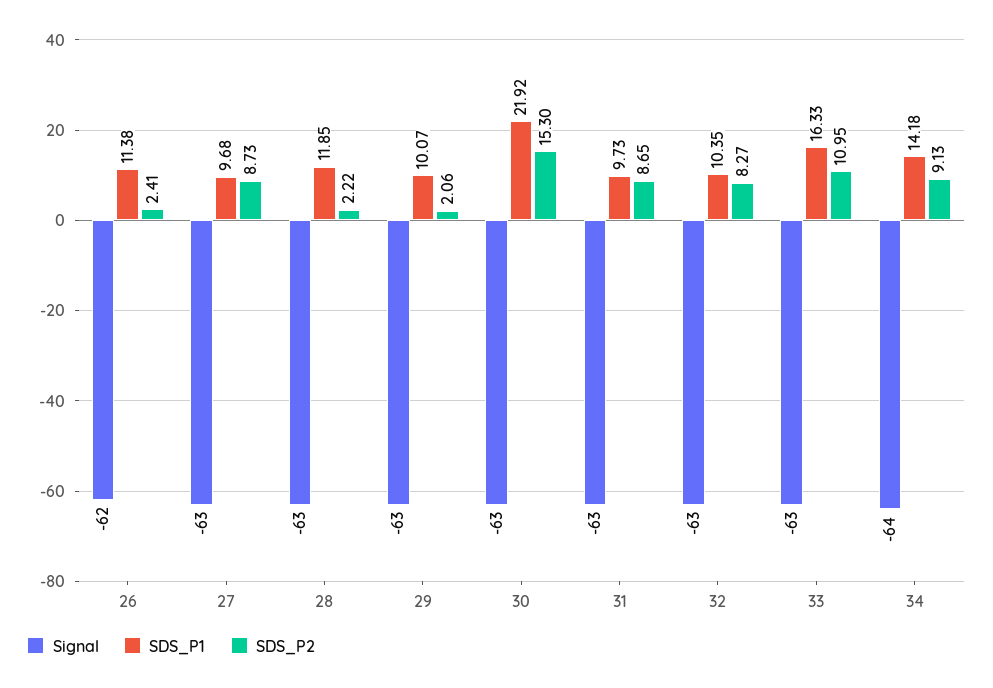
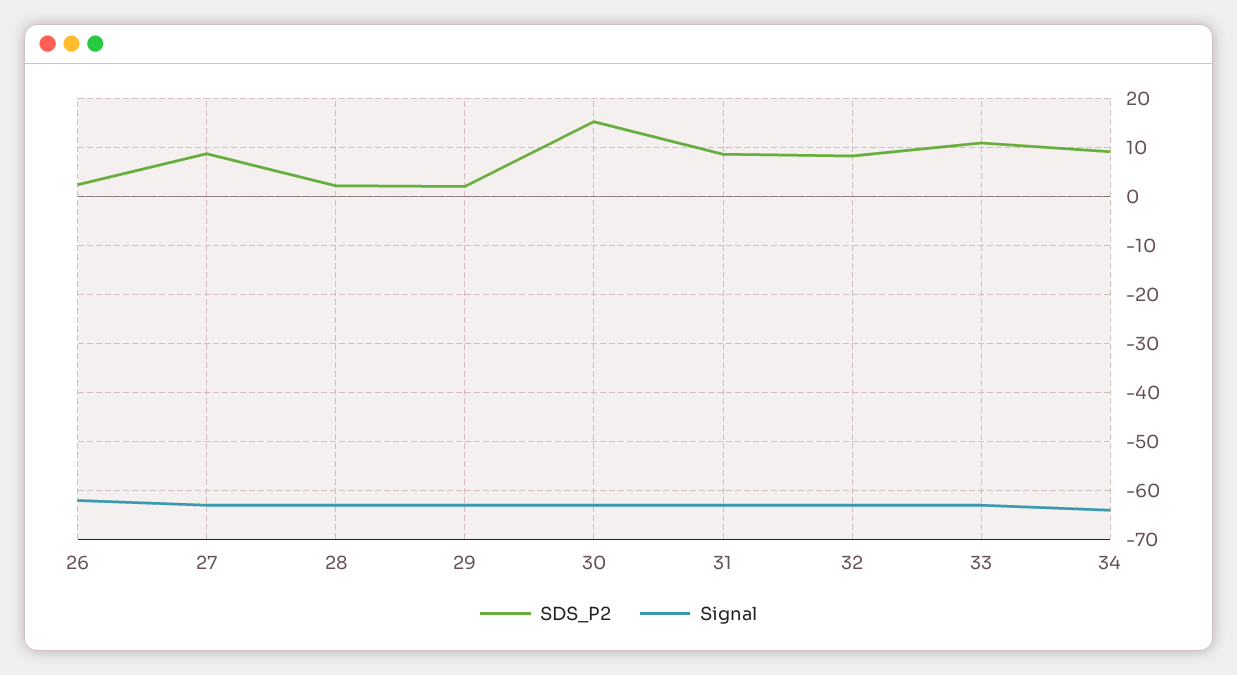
SDS_P1, 26: 11.38 -> none
SDS_P1, 27: 9.68 -> none
SDS_P1, 28: 11.85 -> none
SDS_P1, 29: 10.07 -> none
SDS_P1, 30: 21.92 -> none
SDS_P1, 31: 9.73 -> none
SDS_P1, 32: 10.35 -> none
SDS_P1, 33: 16.33 -> none
SDS_P1, 34: 14.18 -> none

